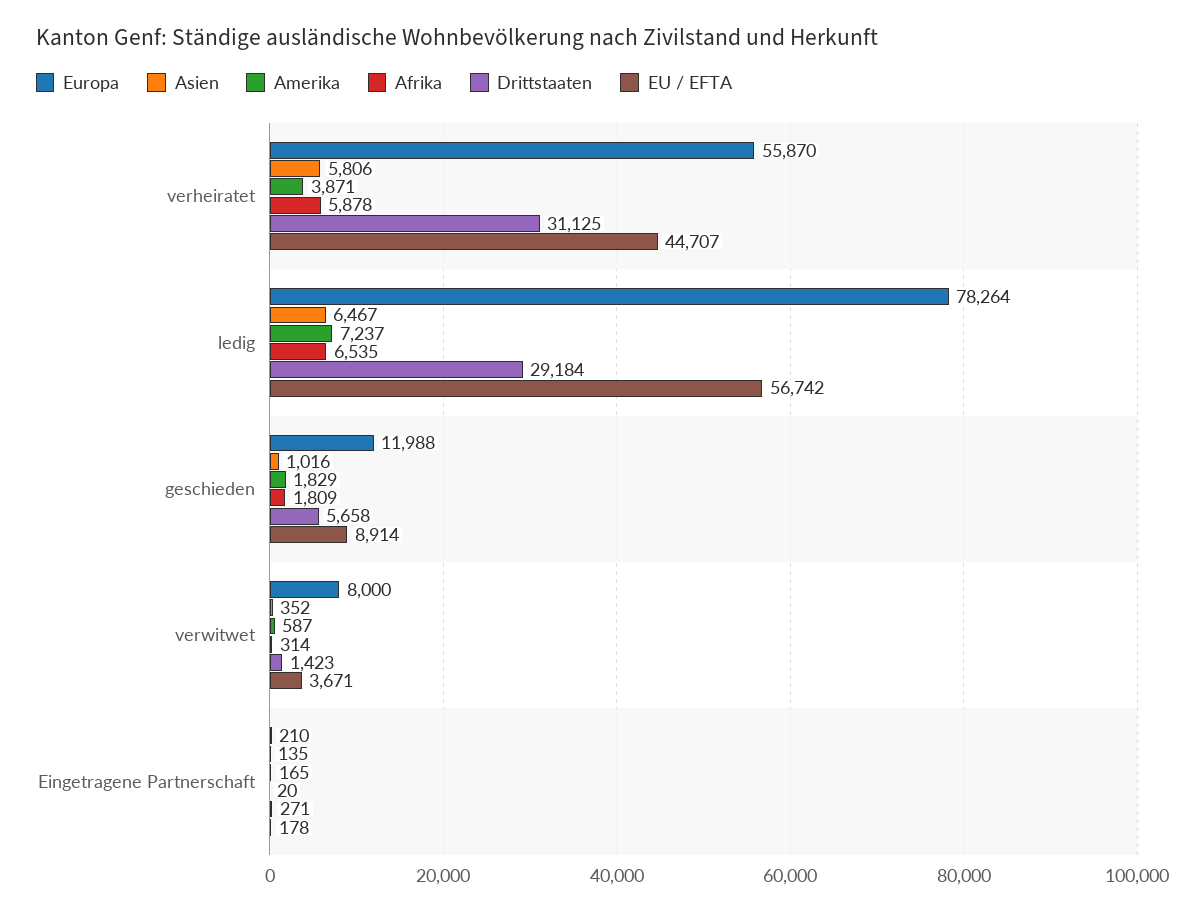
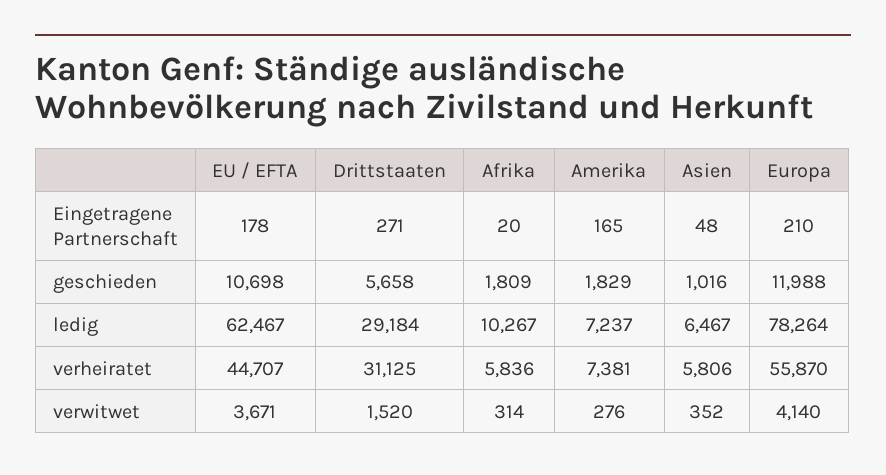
Amerika, verheiratet: 3871 -> 7381
Afrika, verheiratet: 5878 -> 5836
Afrika, ledig: 6535 -> 10267
EU / EFTA, ledig: 56742 -> 62467
EU / EFTA, geschieden: 8914 -> 10698
Europa, verwitwet: 8000 -> 4140
Amerika, verwitwet: 587 -> 276
Drittstaaten, verwitwet: 1423 -> 1520
Asien, Eingetragene Partnerschaft: 135 -> 48

